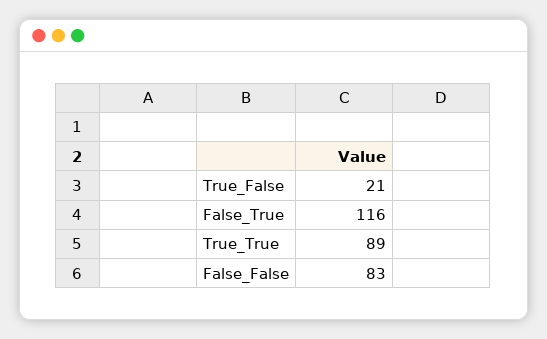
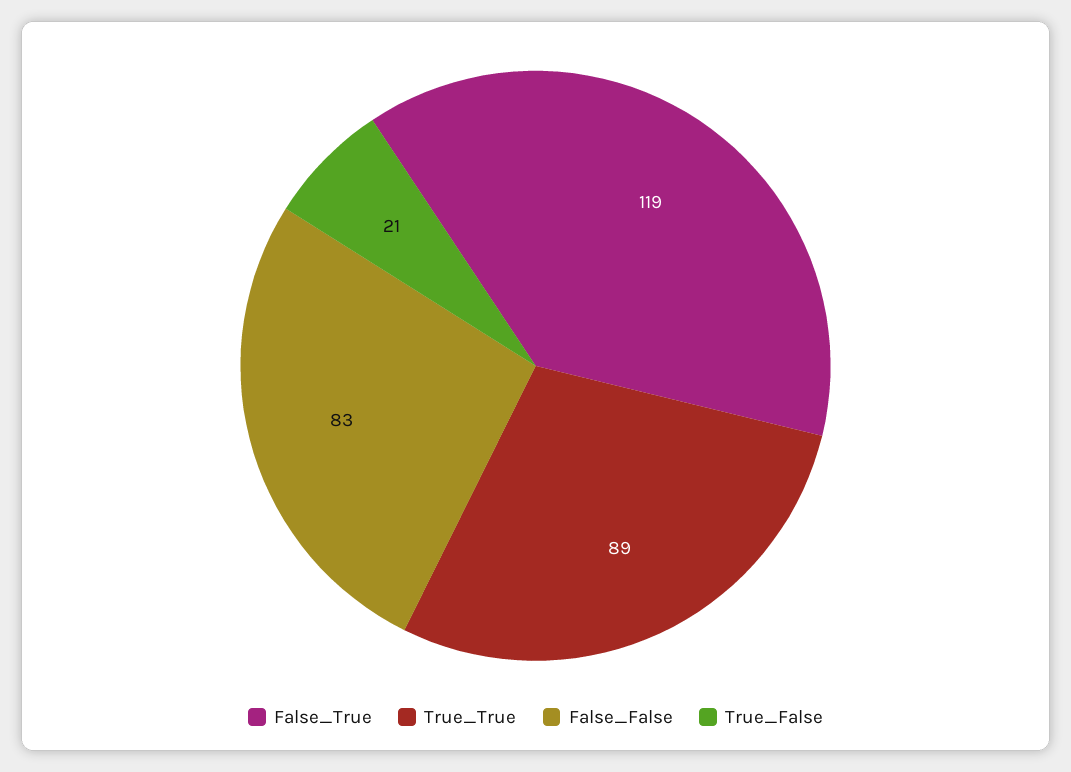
False_True: 116 -> 119

